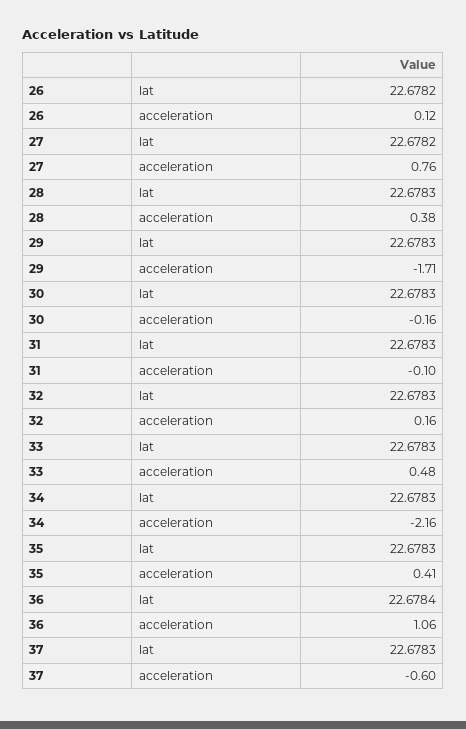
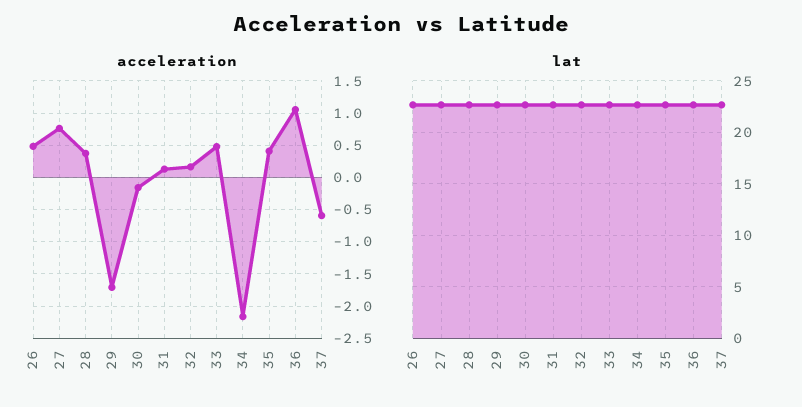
acceleration, 26: 0.12 -> 0.5
acceleration, 31: -0.1 -> 0.1

